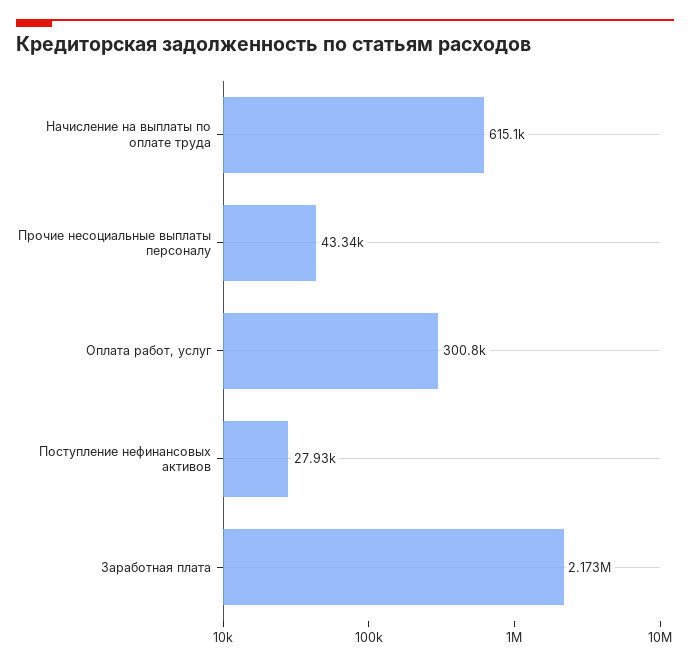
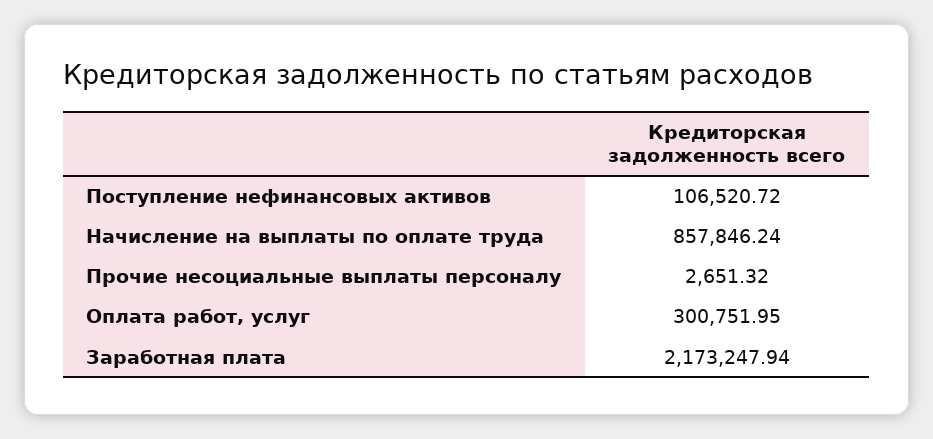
Начисление на выплаты по оплате труда: 615100 -> 857846.24
Прочие несоциальные выплаты персоналу: 43340 -> 2651.32
Поступление нефинансовых активов: 27930 -> 106520.72

